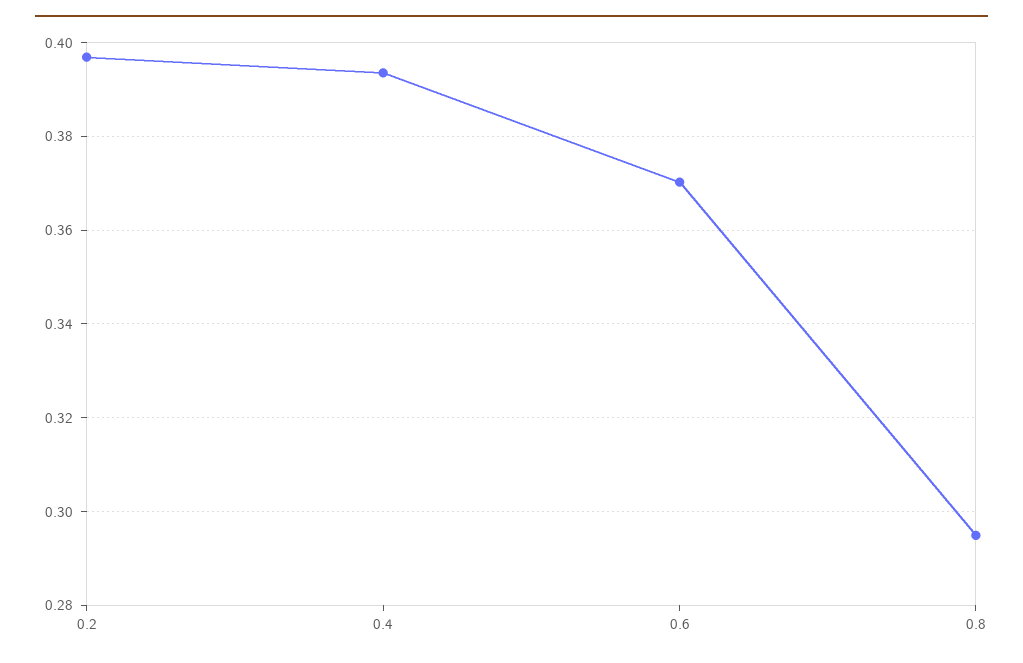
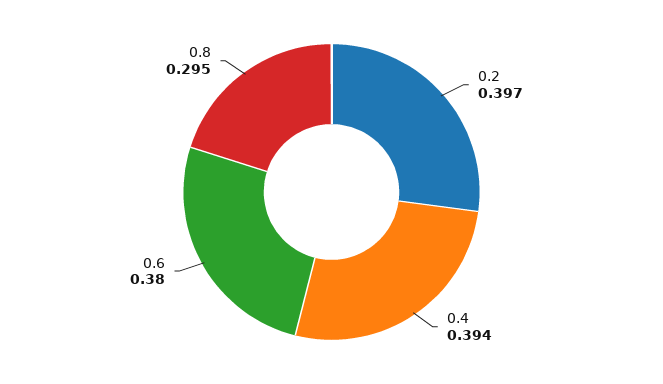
0.6: 0.37 -> 0.38

